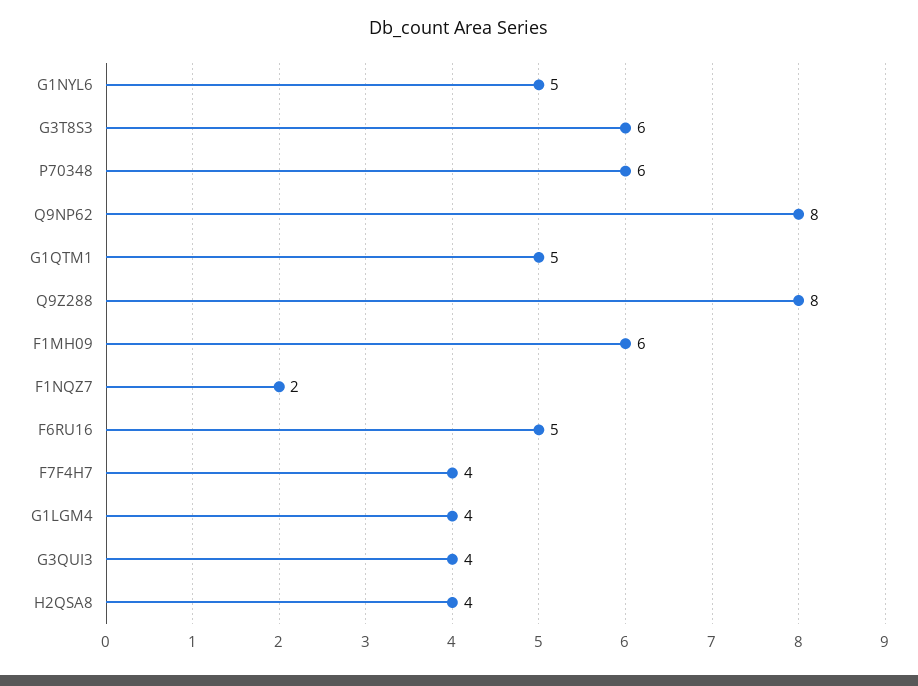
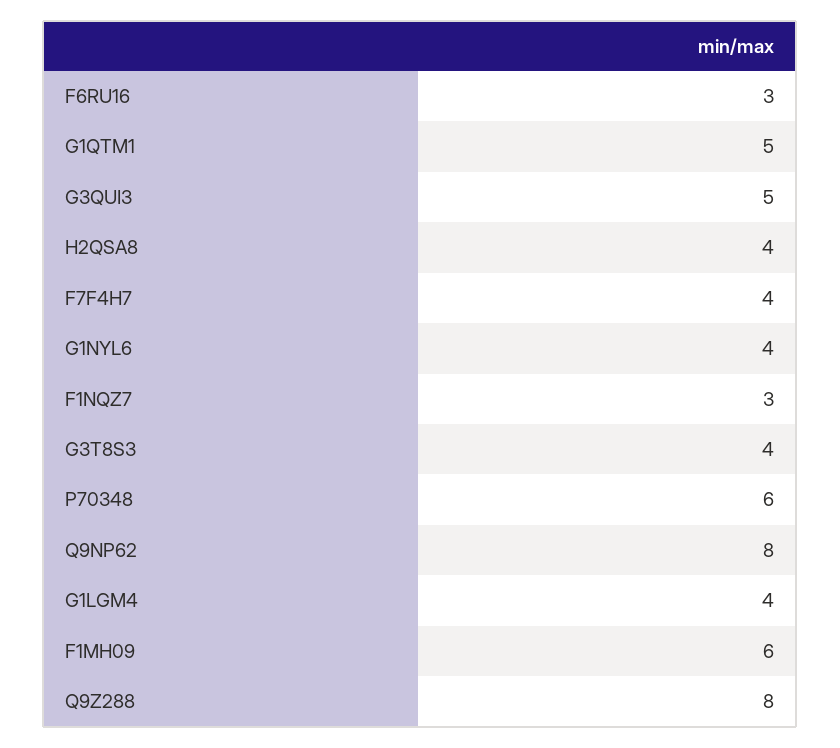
G1NYL6: 5 -> 4
G3T8S3: 6 -> 4
F1NQZ7: 2 -> 3
F6RU16: 5 -> 3
G3QUI3: 4 -> 5

